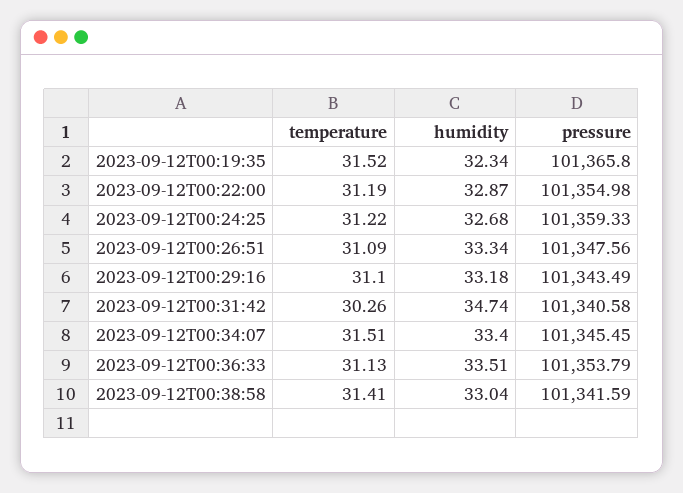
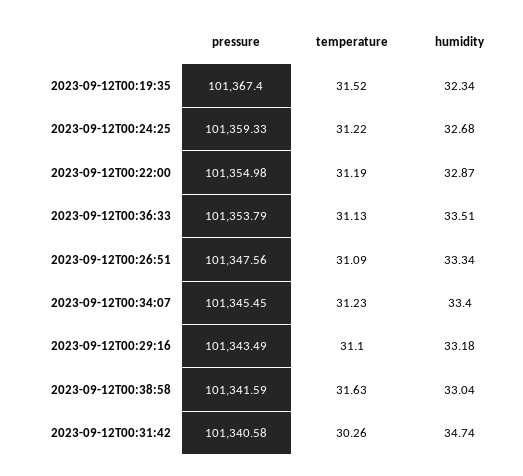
pressure, 2023-09-12T00:19:35: 101365.8 -> 101367.4
temperature, 2023-09-12T00:34:07: 31.51 -> 31.23
temperature, 2023-09-12T00:38:58: 31.41 -> 31.63

